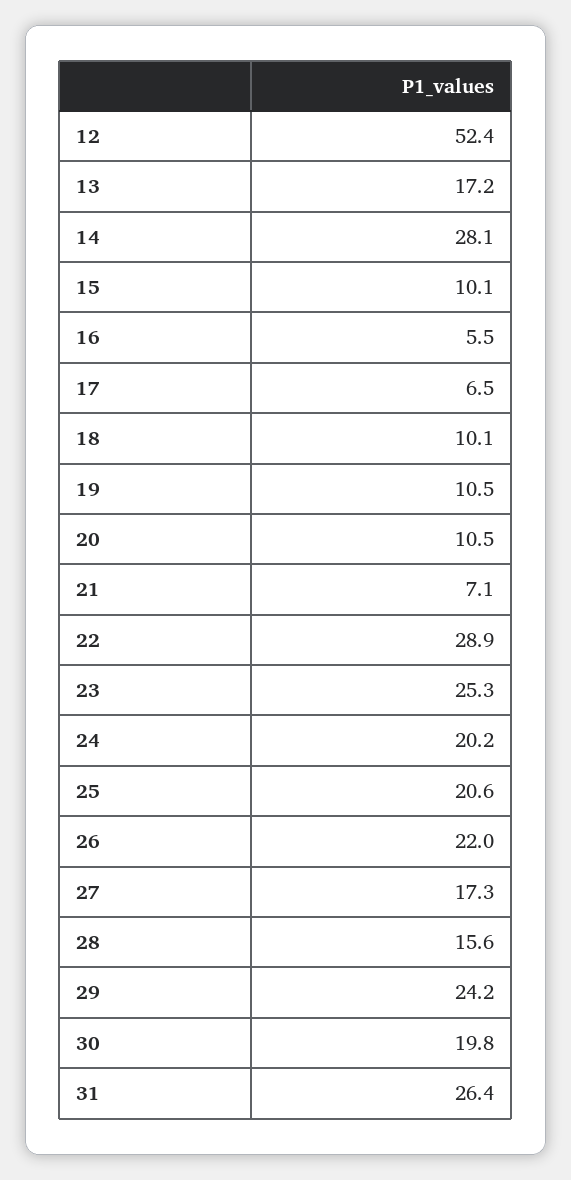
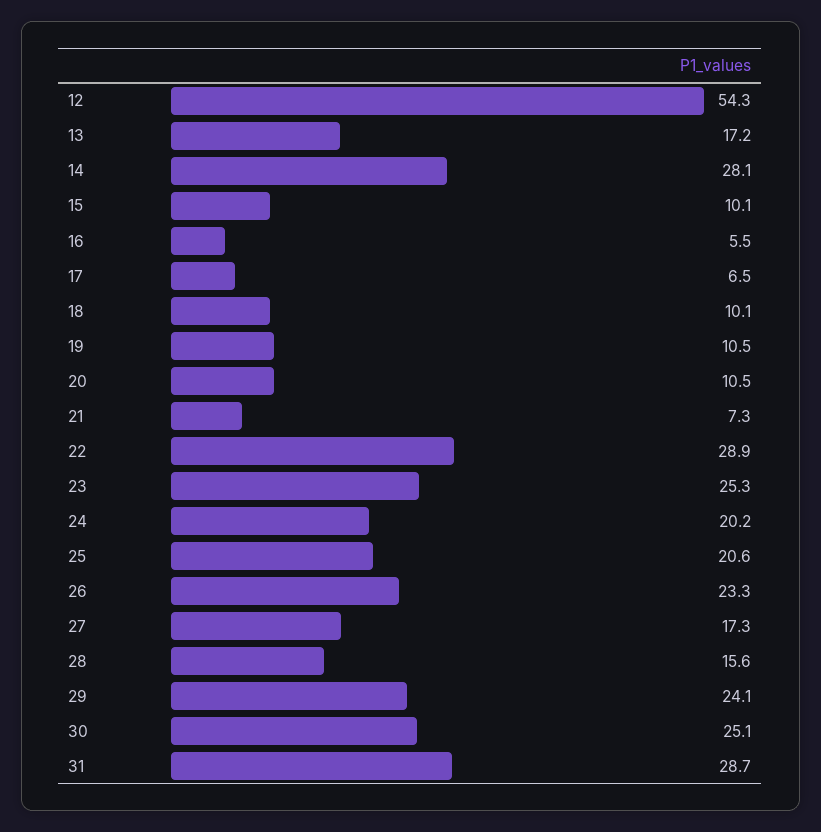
12: 52.4 -> 54.3
21: 7.1 -> 7.3
26: 22 -> 23.3
29: 24.2 -> 24.1
30: 19.8 -> 25.1
31: 26.4 -> 28.7

